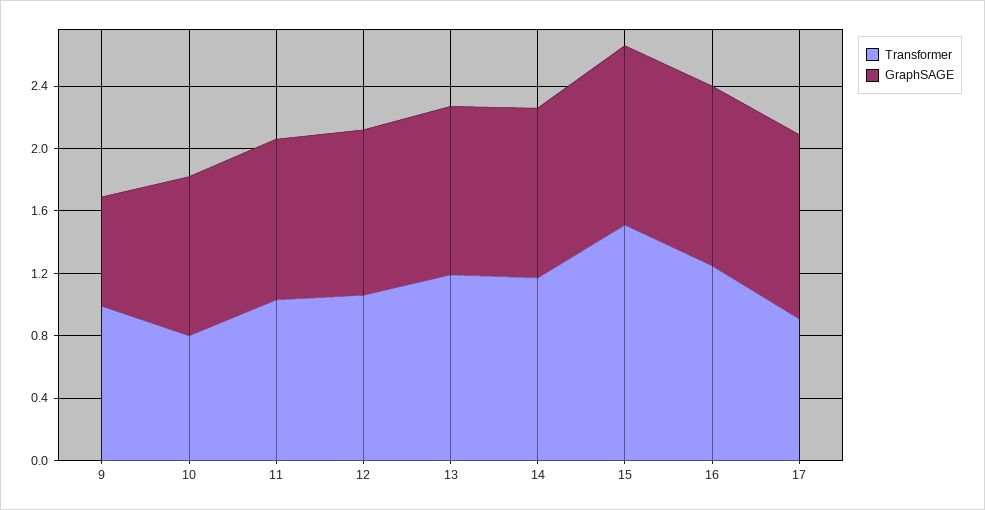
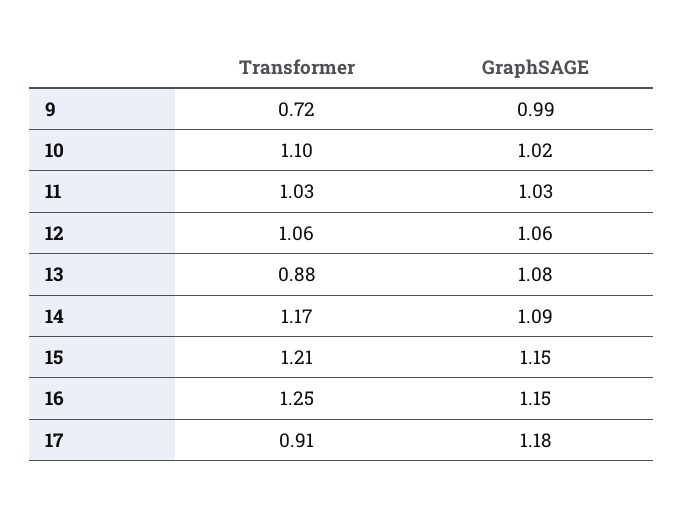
Transformer, 9: 1 -> 0.72
GraphSAGE, 9: 0.7 -> 0.99
Transformer, 10: 0.8 -> 1.1
Transformer, 13: 1.2 -> 0.88
Transformer, 15: 1.5 -> 1.21

